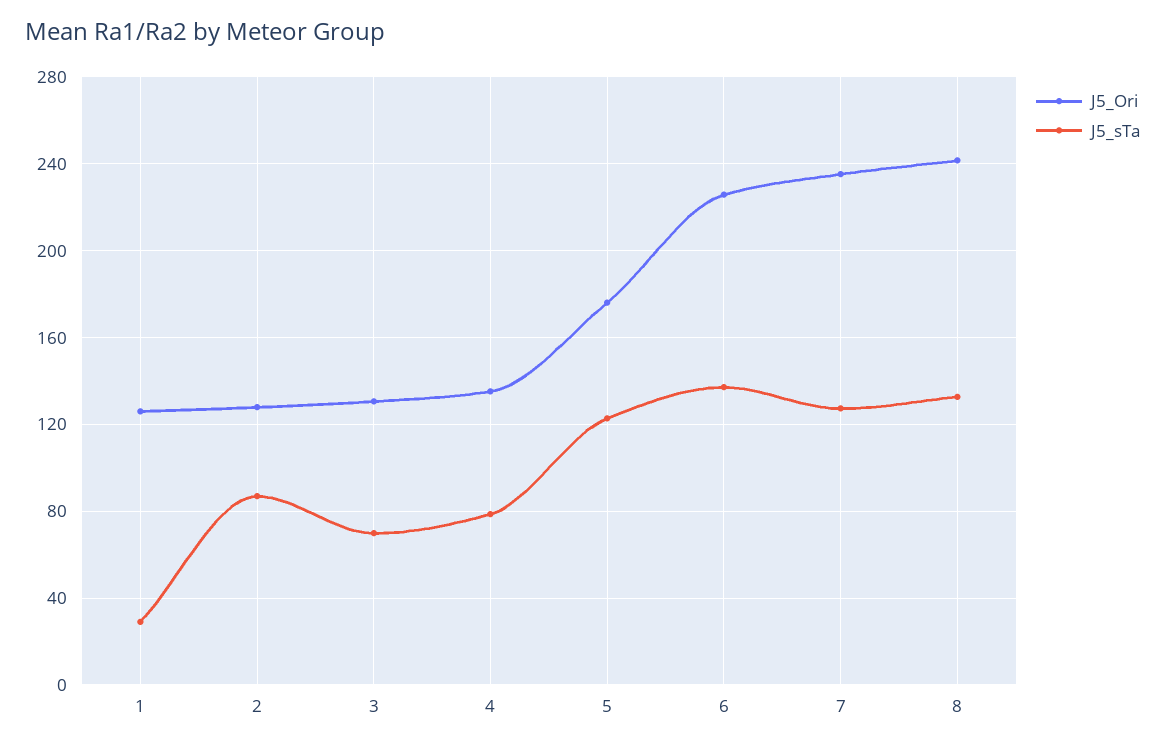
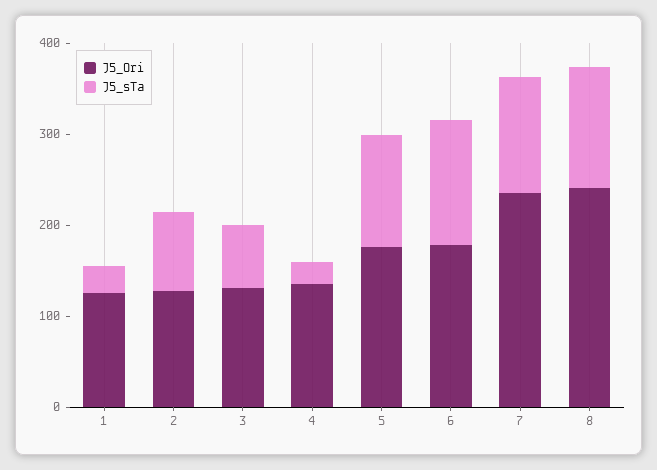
J5_sTa, 4: 80 -> 20
J5_Ori, 6: 225 -> 180

